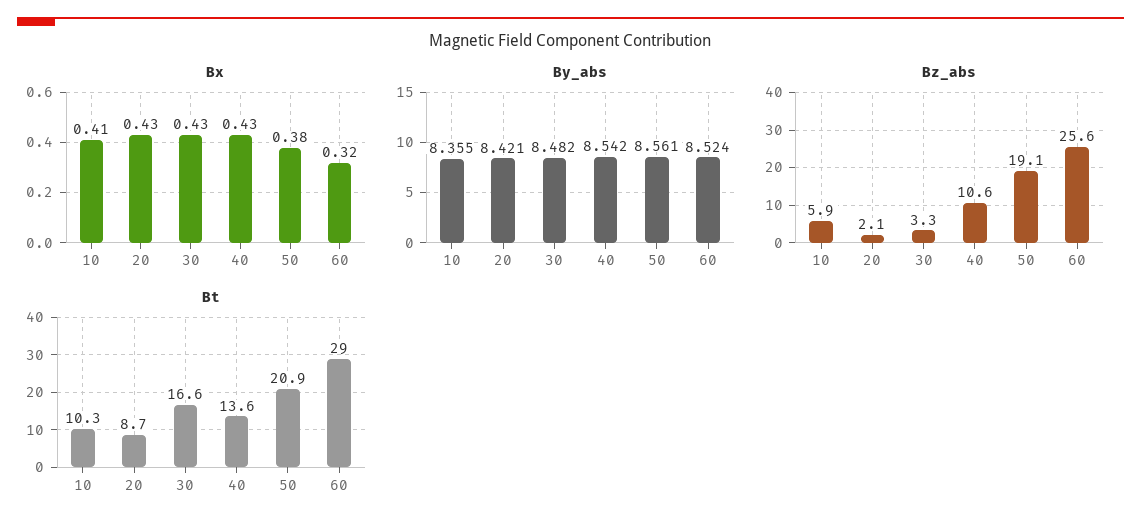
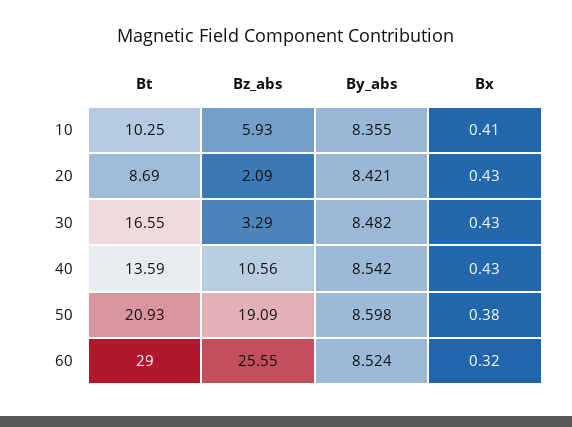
By_abs, 50: 8.561 -> 8.598

